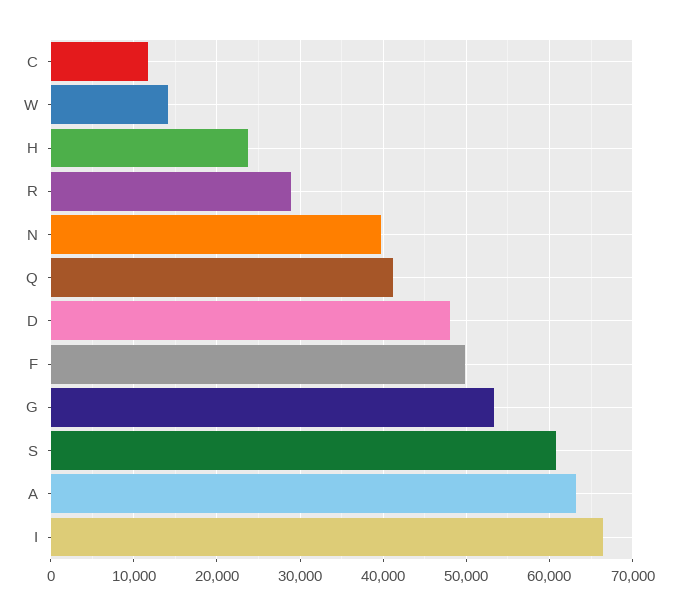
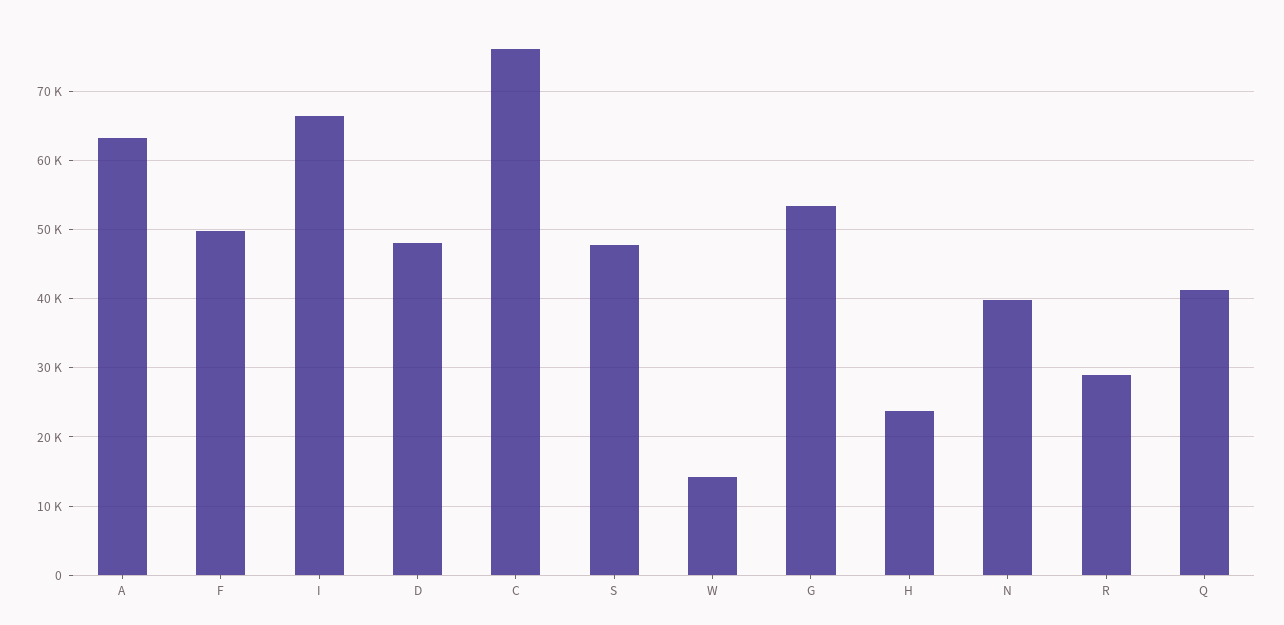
C: 12000 -> 76000
S: 61000 -> 48000

